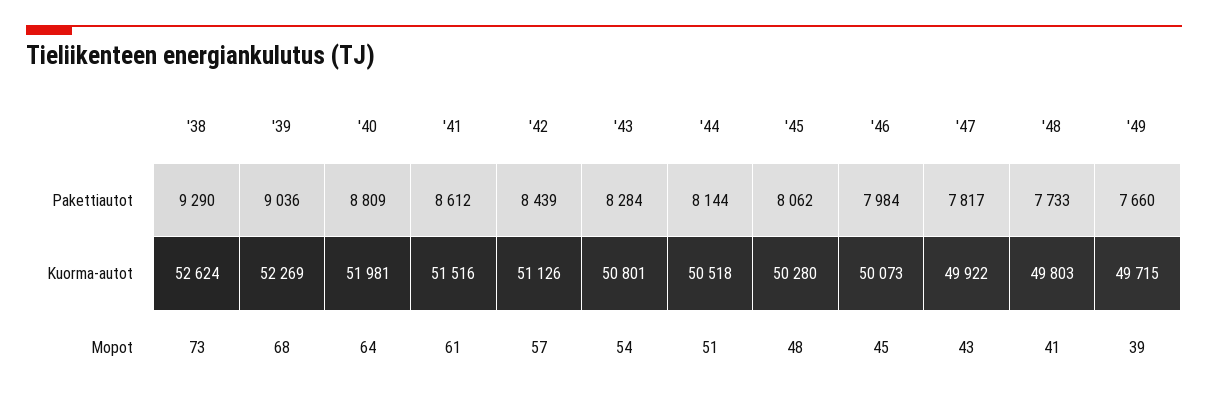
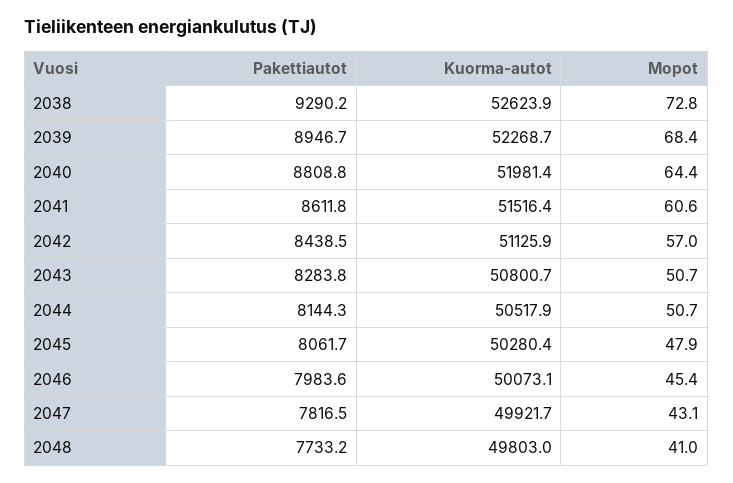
'39, Pakettiautot: 9036 -> 8946.7
'49, Pakettiautot: 7660 -> none
'49, Kuorma-autot: 49715 -> none
'43, Mopot: 54 -> 50.7
'49, Mopot: 39 -> none

